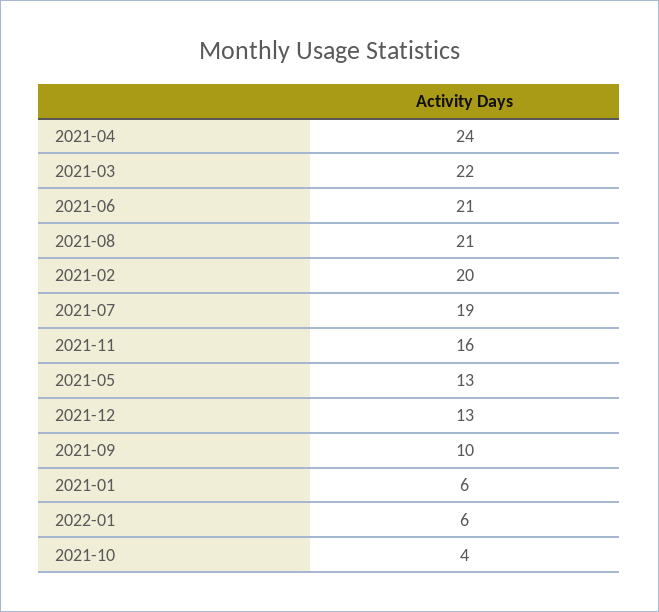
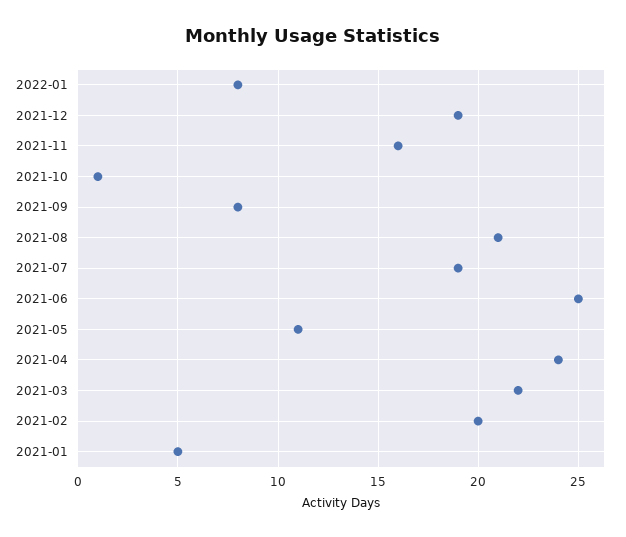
2021-06: 21 -> 25
2021-05: 13 -> 11
2021-12: 13 -> 19
2021-09: 10 -> 8
2021-01: 6 -> 5
2022-01: 6 -> 8
2021-10: 4 -> 1

